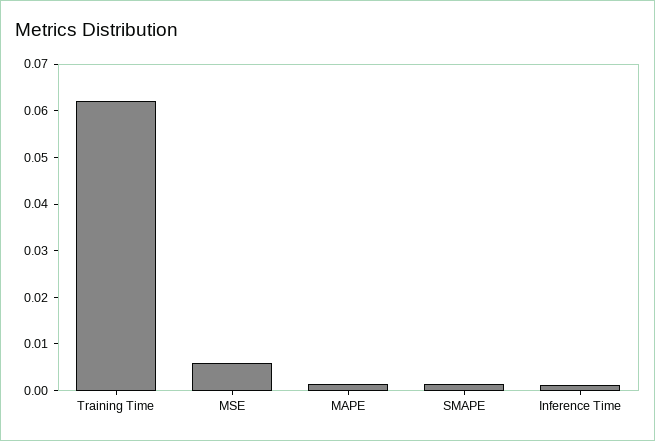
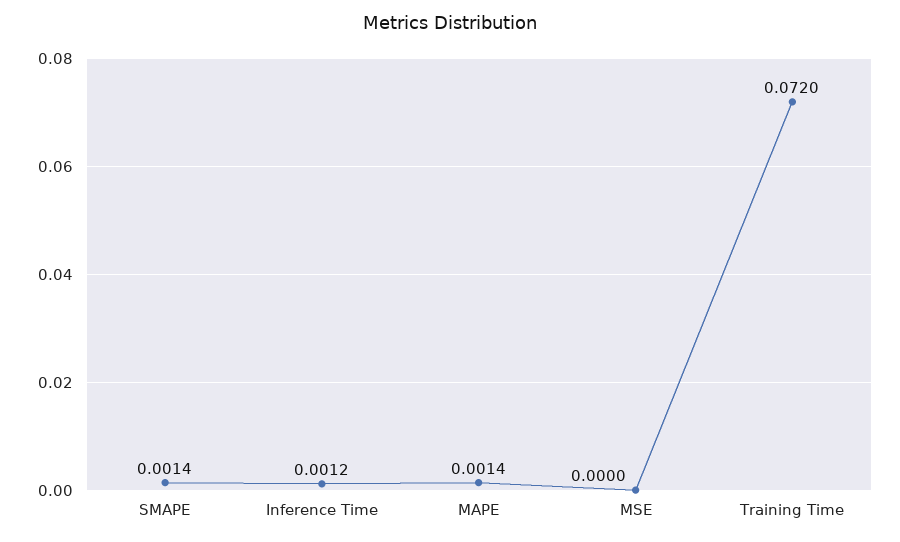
Training Time: 0.062 -> 0.072
MSE: 0.006 -> 0

